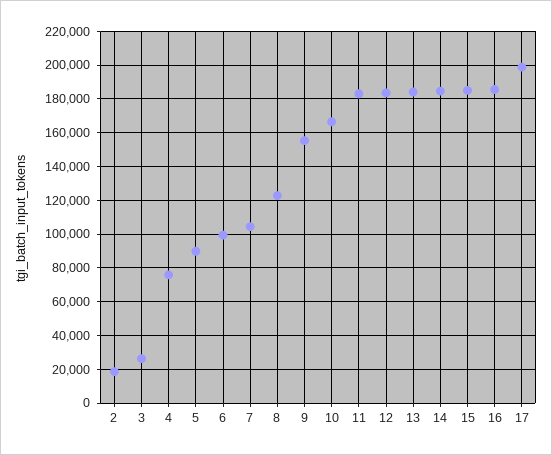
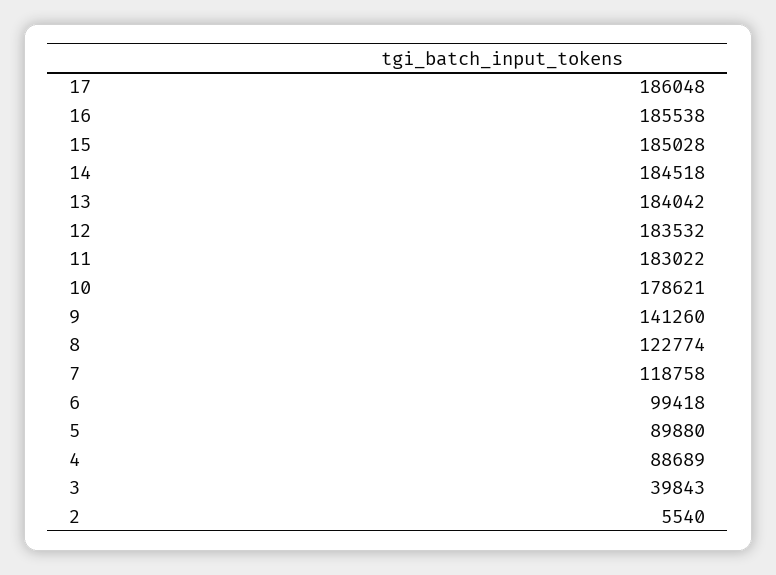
2: 20000 -> 5540
3: 25000 -> 39843
4: 75000 -> 88689
7: 105000 -> 118758
9: 155000 -> 141260
10: 165000 -> 178621
17: 200000 -> 186048

